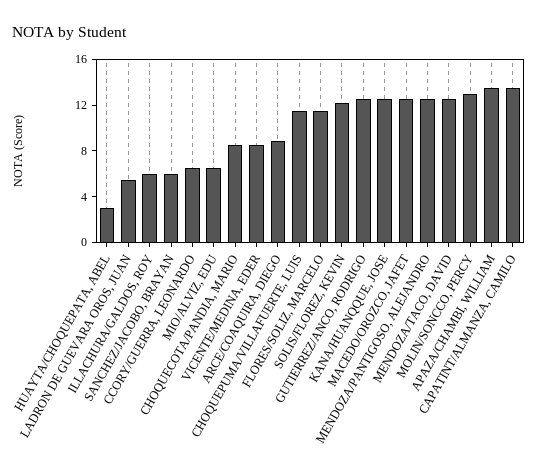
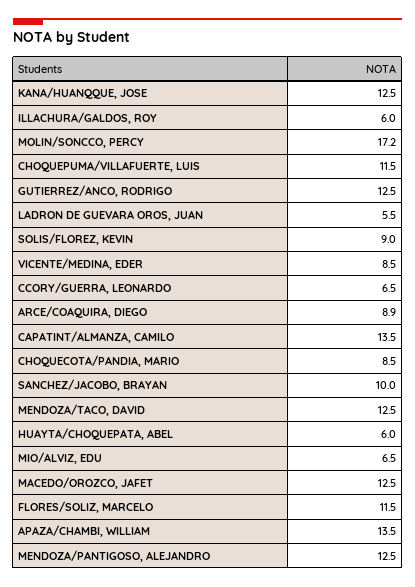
HUAYTA/CHOQUEPATA, ABEL: 3 -> 6
SANCHEZ/JACOBO, BRAYAN: 6 -> 10
SOLIS/FLOREZ, KEVIN: 12 -> 9
MOLIN/SONCCO, PERCY: 13 -> 17.2

